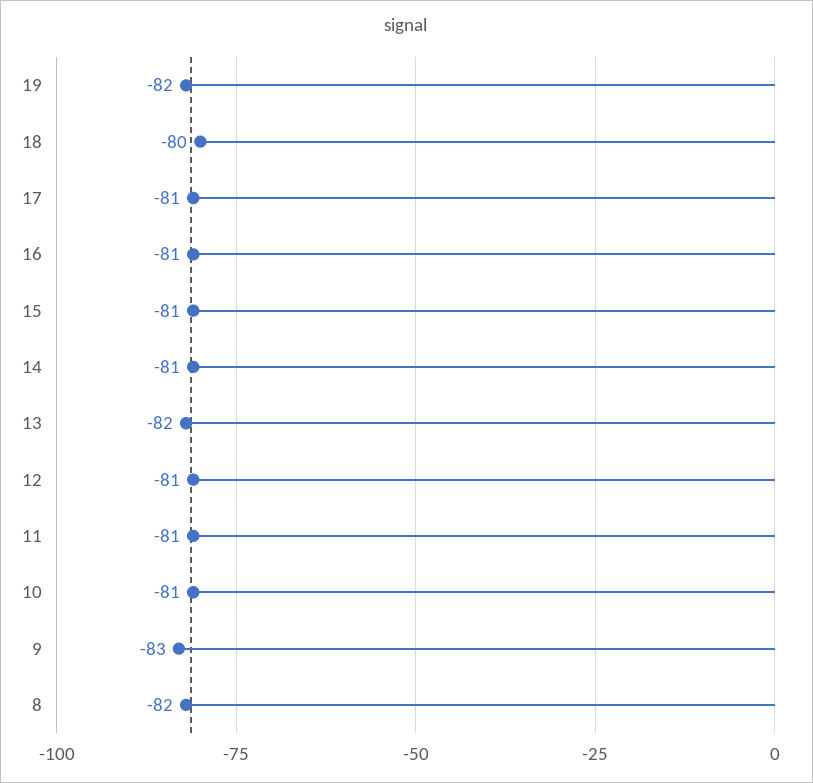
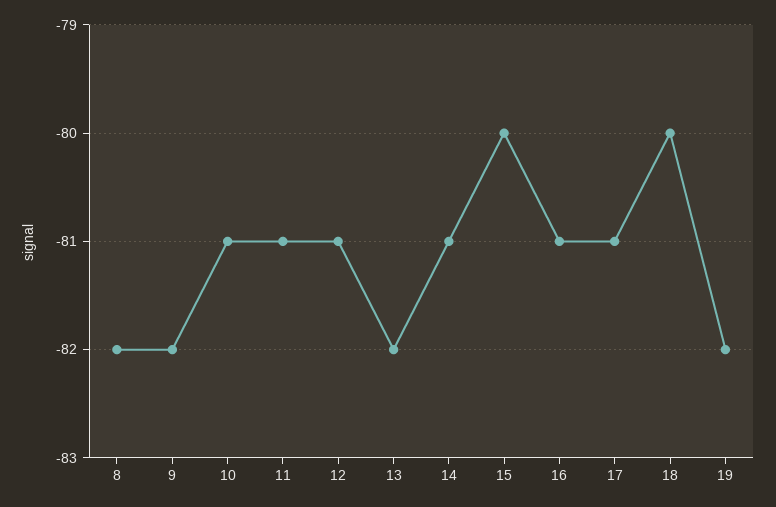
15: -81 -> -80
9: -83 -> -82

